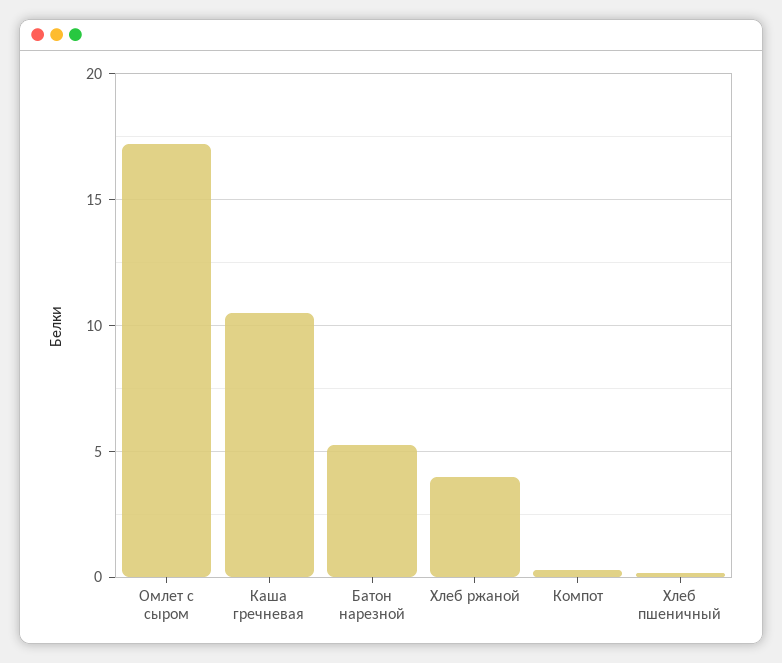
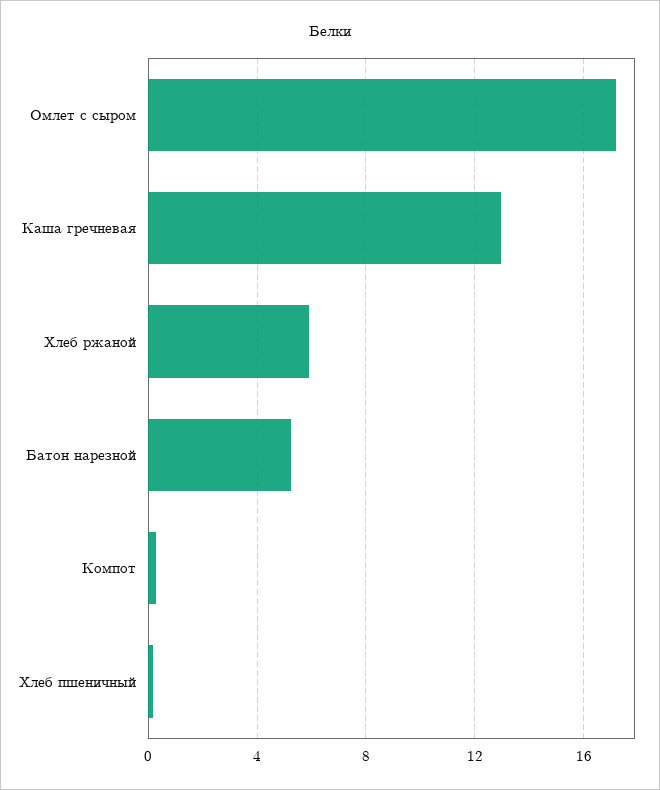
Каша гречневая: 10.5 -> 13
Хлеб ржаной: 4 -> 6

